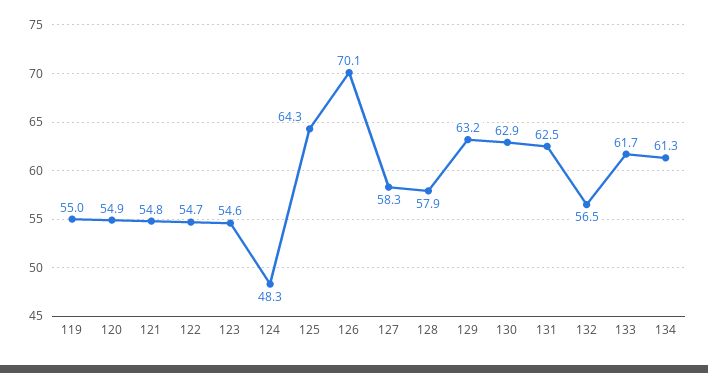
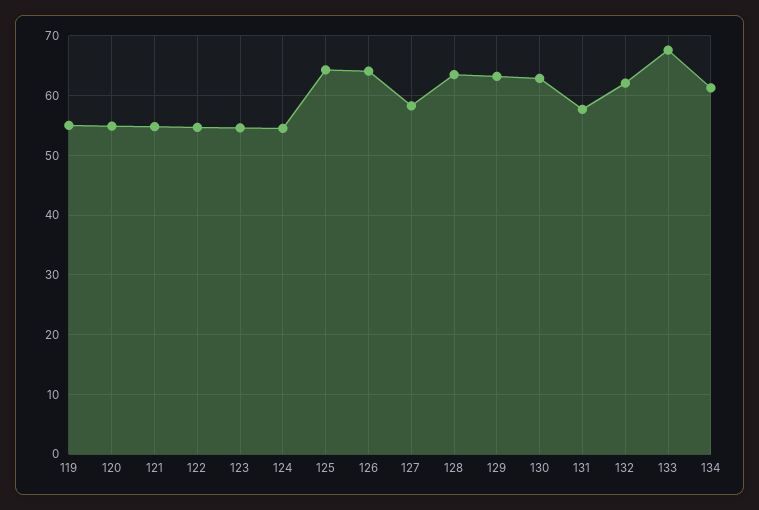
124: 48.3 -> 54
126: 70.1 -> 64
128: 57.9 -> 64
131: 62.5 -> 58
132: 56.5 -> 62
133: 61.7 -> 68

